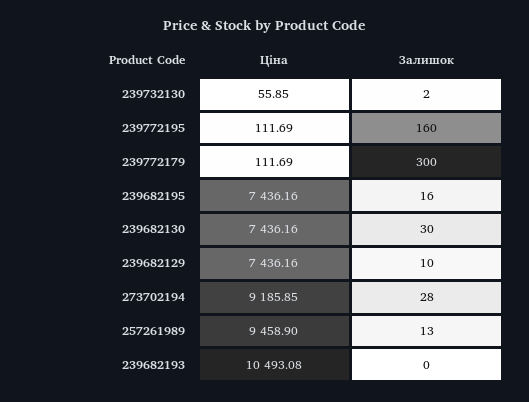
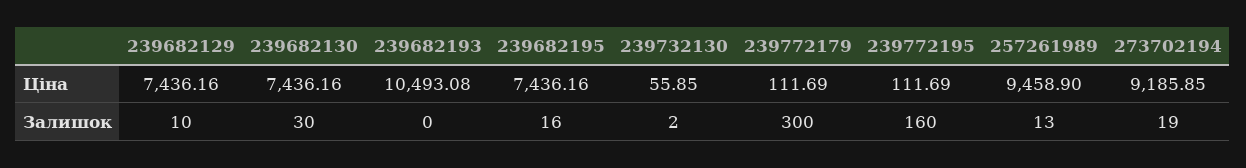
Залишок, 273702194: 28 -> 19

